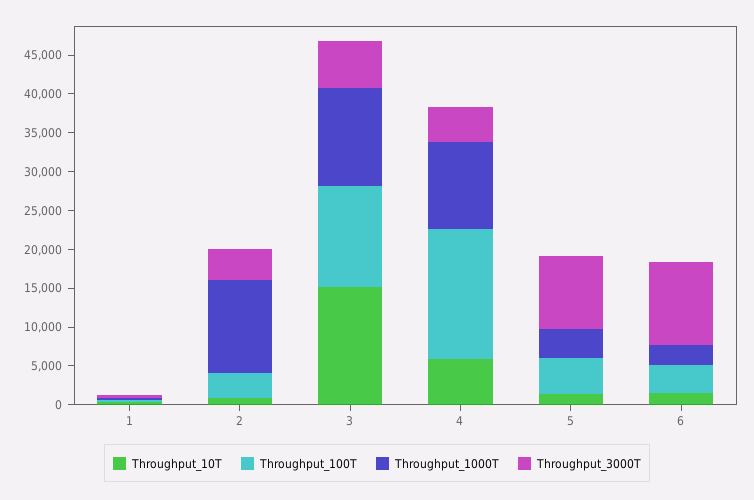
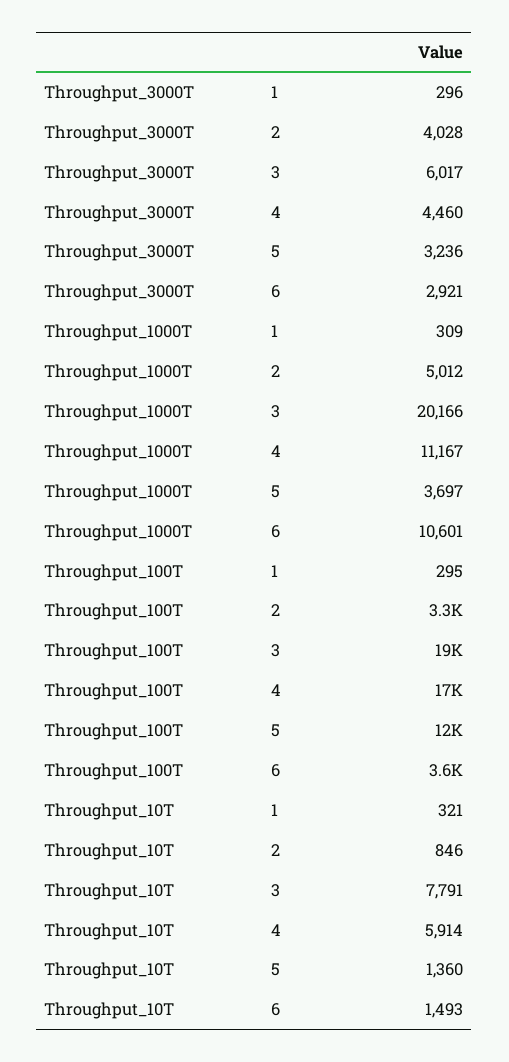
Throughput_1000T, 2: 12500 -> 5012
Throughput_10T, 3: 15000 -> 7791
Throughput_100T, 3: 12500 -> 19000
Throughput_1000T, 3: 12500 -> 20166
Throughput_100T, 5: 5000 -> 12000
Throughput_3000T, 5: 10000 -> 3236
Throughput_1000T, 6: 2500 -> 10601
Throughput_3000T, 6: 10000 -> 2921

